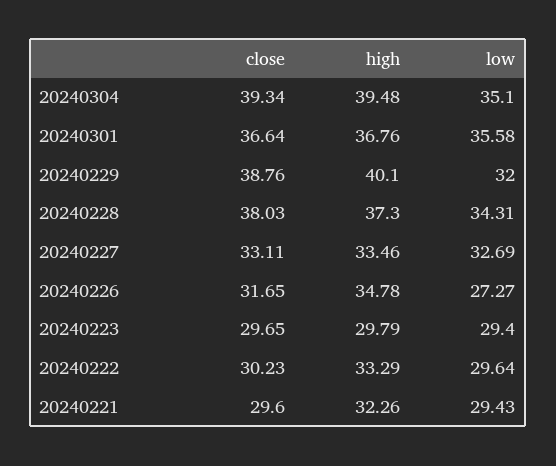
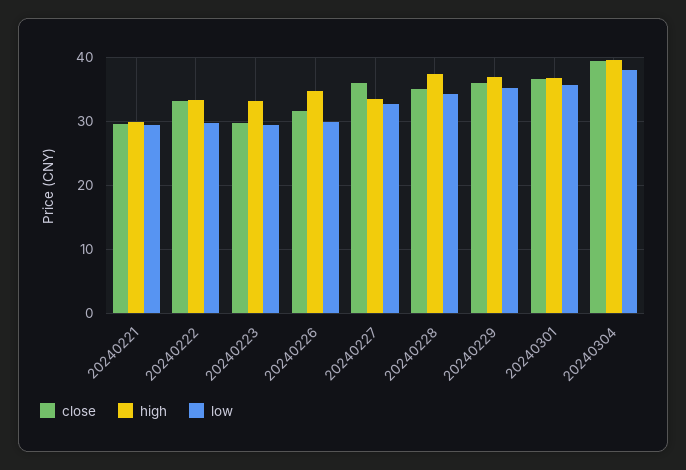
low, 20240304: 35.1 -> 38
close, 20240229: 38.76 -> 36
high, 20240229: 40.1 -> 37
low, 20240229: 32 -> 35
close, 20240228: 38.03 -> 35
close, 20240227: 33.11 -> 36
low, 20240226: 27.27 -> 30
high, 20240223: 29.79 -> 33
close, 20240222: 30.23 -> 33
high, 20240221: 32.26 -> 30

